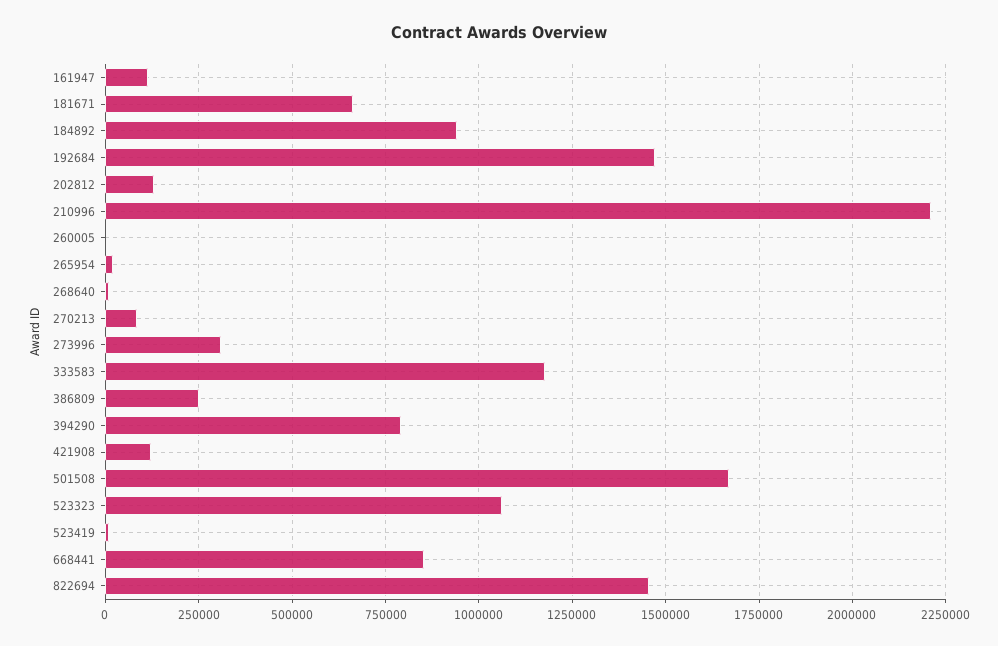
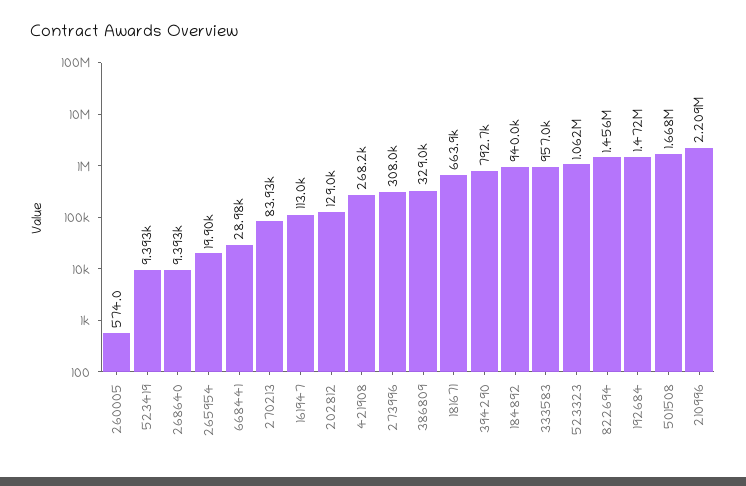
333583: 1175000 -> 957000
386809: 250000 -> 329000
421908: 125000 -> 268200
668441: 850000 -> 28980

